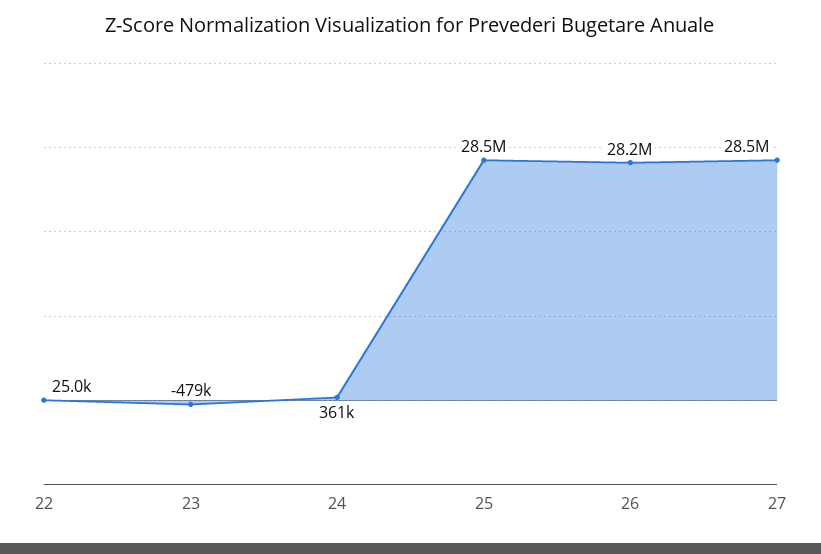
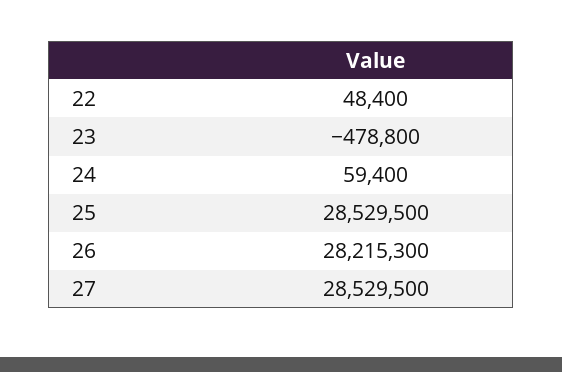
22: 25000 -> 48400
24: 361000 -> 59400

